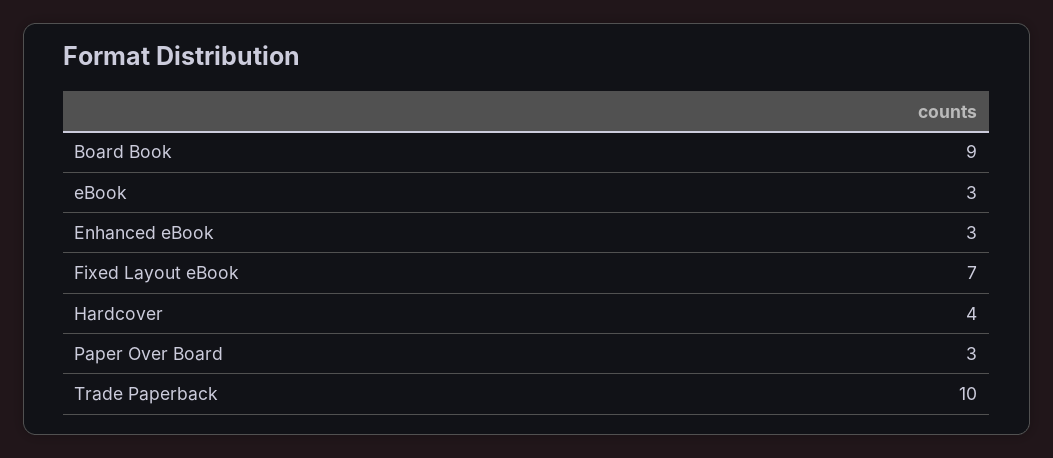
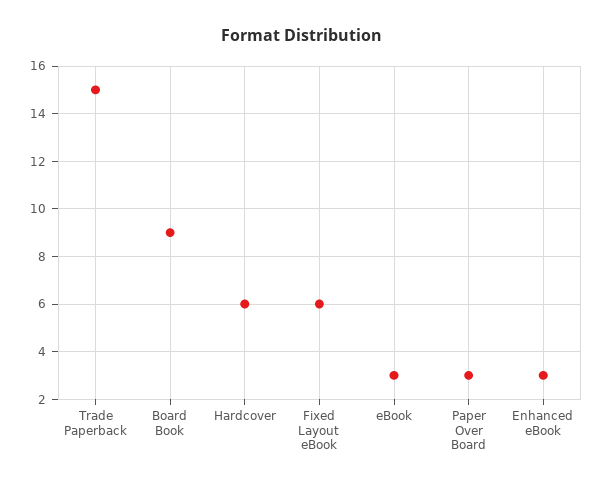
Fixed Layout eBook: 7 -> 6
Hardcover: 4 -> 6
Trade Paperback: 10 -> 15

